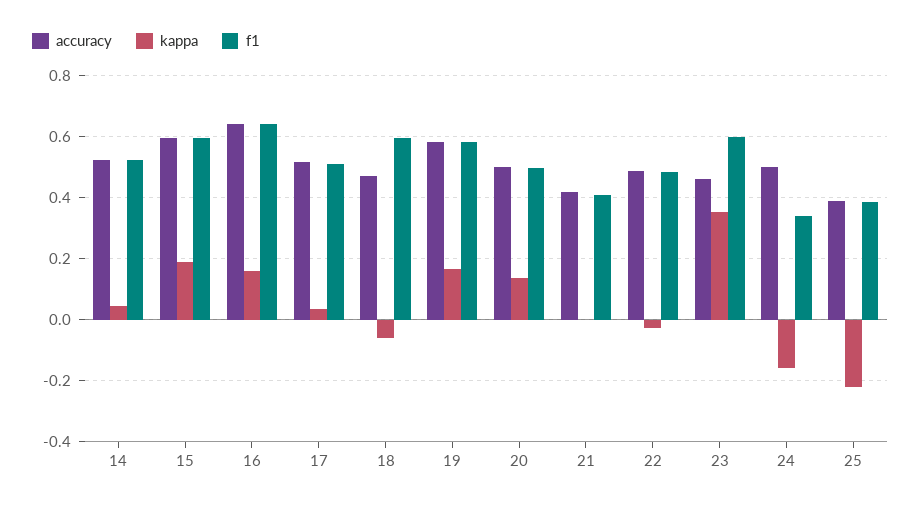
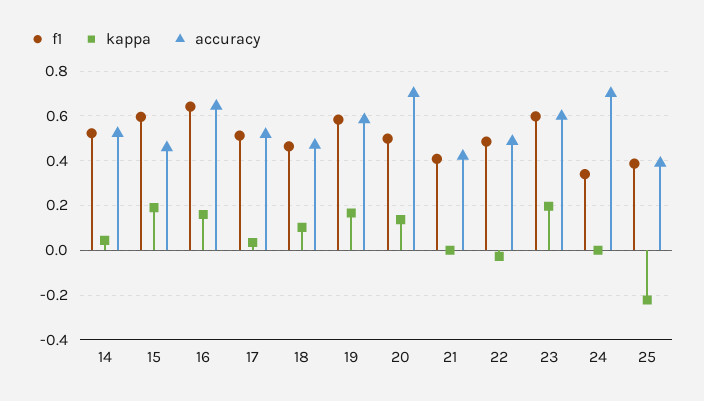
accuracy, 15: 0.6 -> 0.45
kappa, 18: -0.06 -> 0.1
f1, 18: 0.6 -> 0.45
accuracy, 20: 0.5 -> 0.7
accuracy, 23: 0.46 -> 0.6
kappa, 23: 0.36 -> 0.2
accuracy, 24: 0.5 -> 0.7
kappa, 24: -0.16 -> 0

